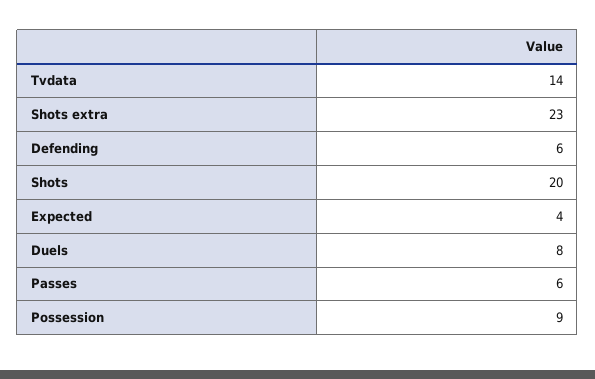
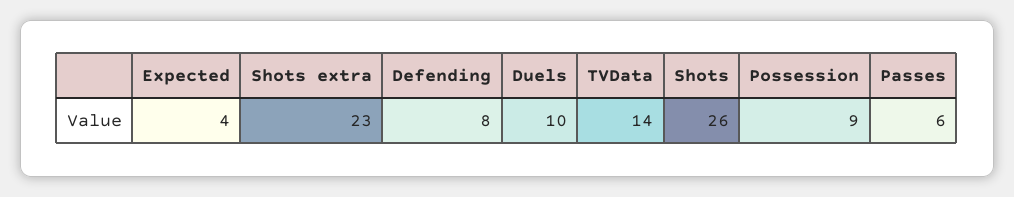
Defending: 6 -> 8
Shots: 20 -> 26
Duels: 8 -> 10

